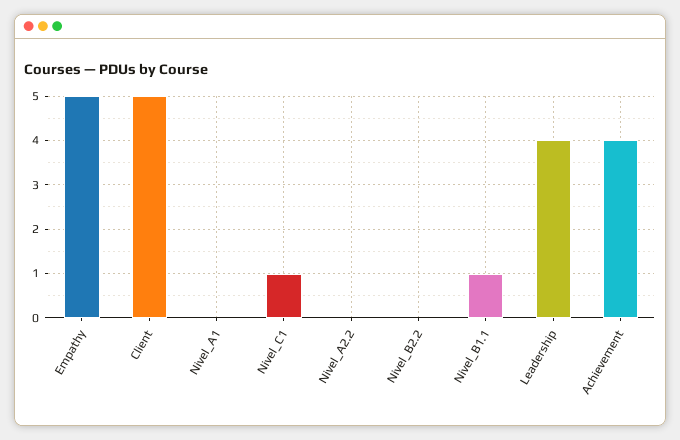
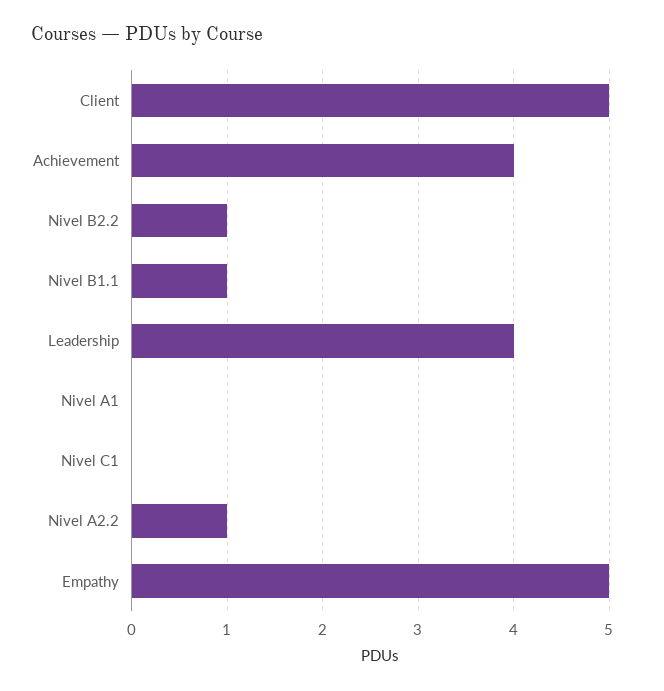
Nivel_C1: 1 -> 0
Nivel_A2.2: 0 -> 1
Nivel_B2.2: 0 -> 1

